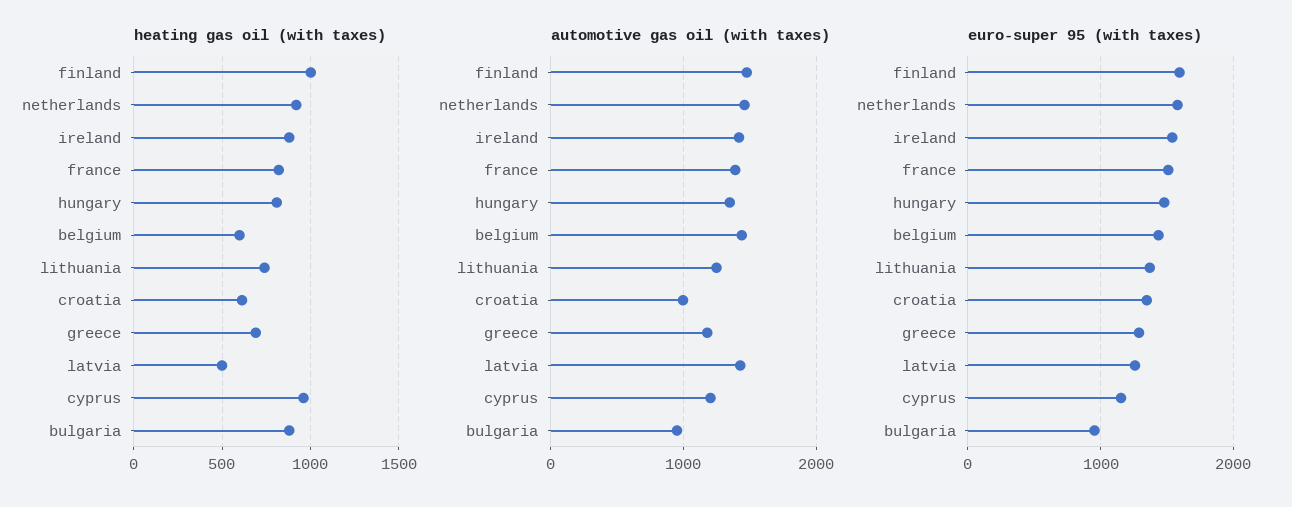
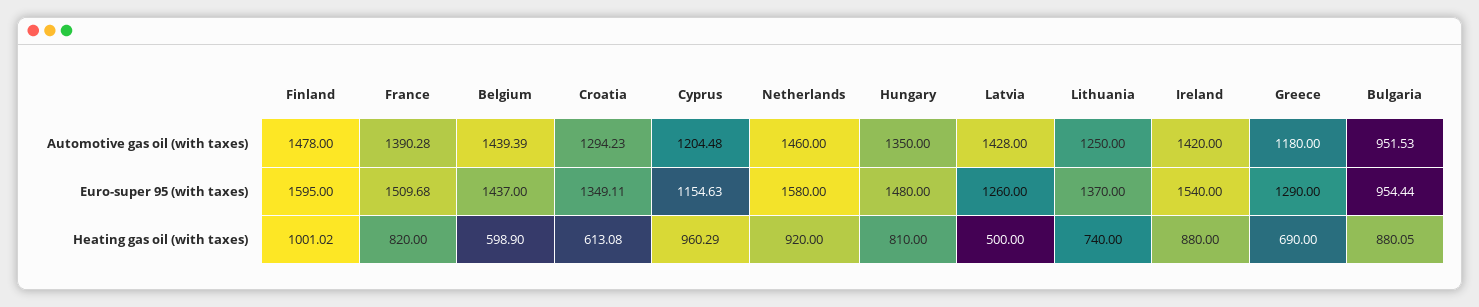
automotive gas oil (with taxes), croatia: 1000 -> 1294.23

